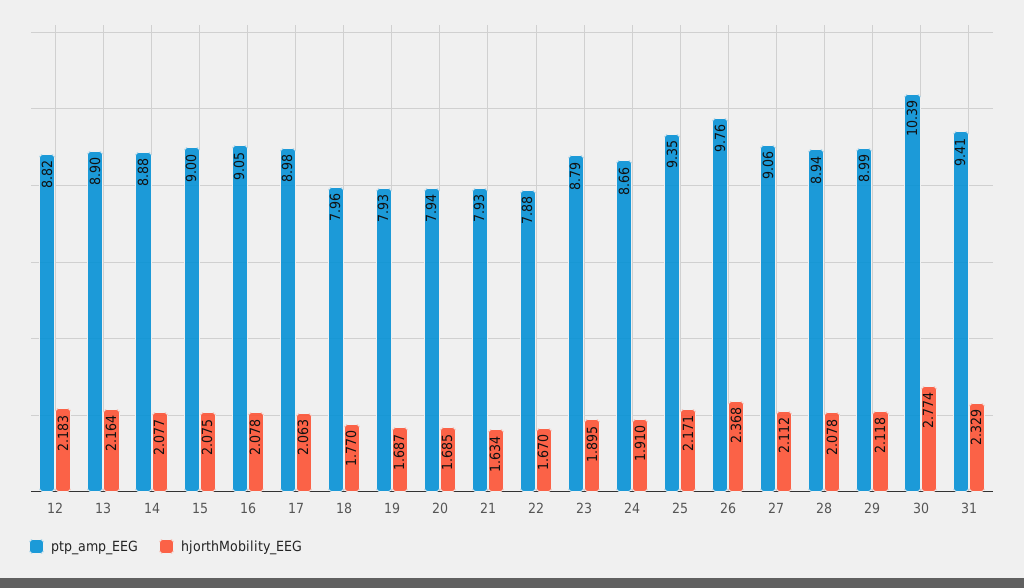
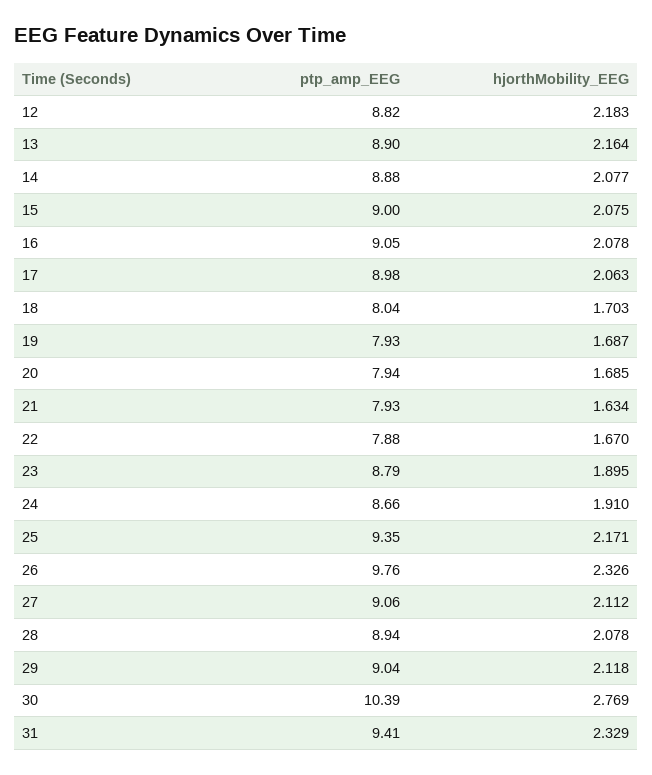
ptp_amp_EEG, 18: 7.96 -> 8.04
hjorthMobility_EEG, 18: 1.77 -> 1.703
hjorthMobility_EEG, 26: 2.368 -> 2.326
ptp_amp_EEG, 29: 8.99 -> 9.04
hjorthMobility_EEG, 30: 2.774 -> 2.769

